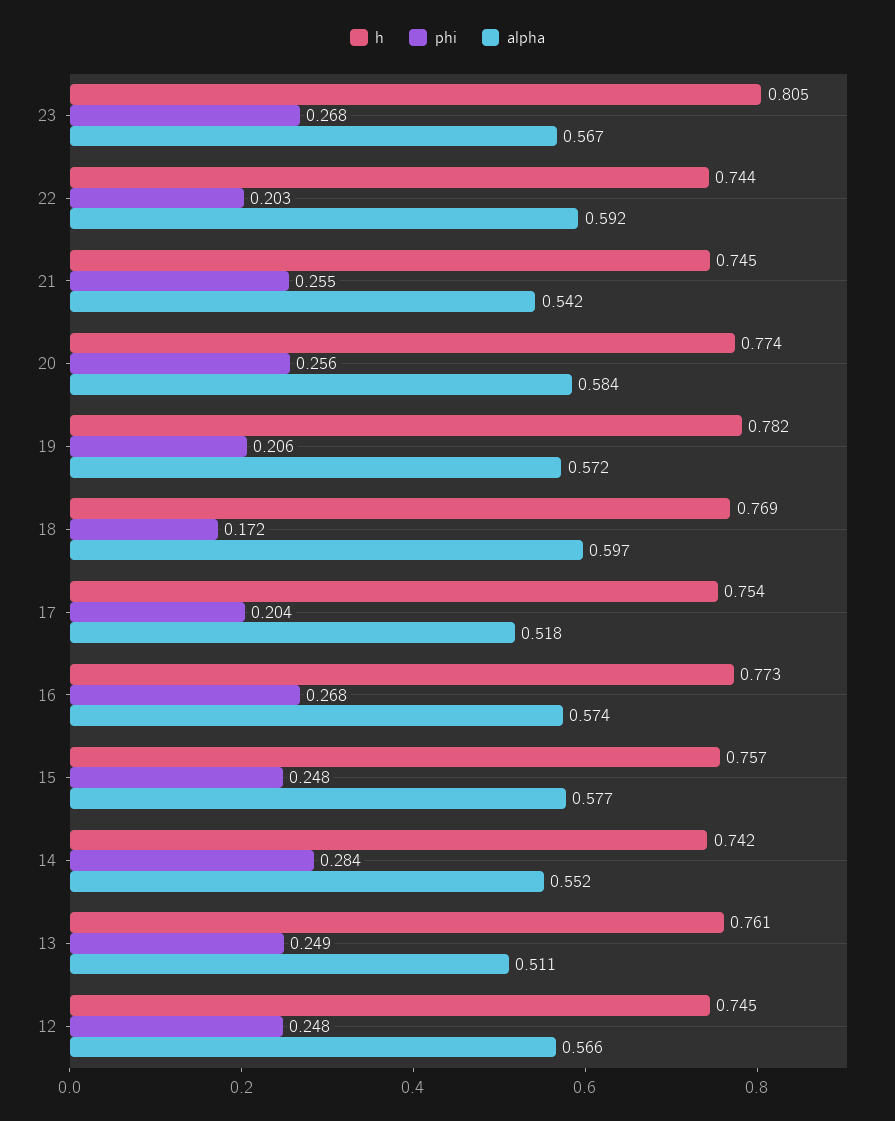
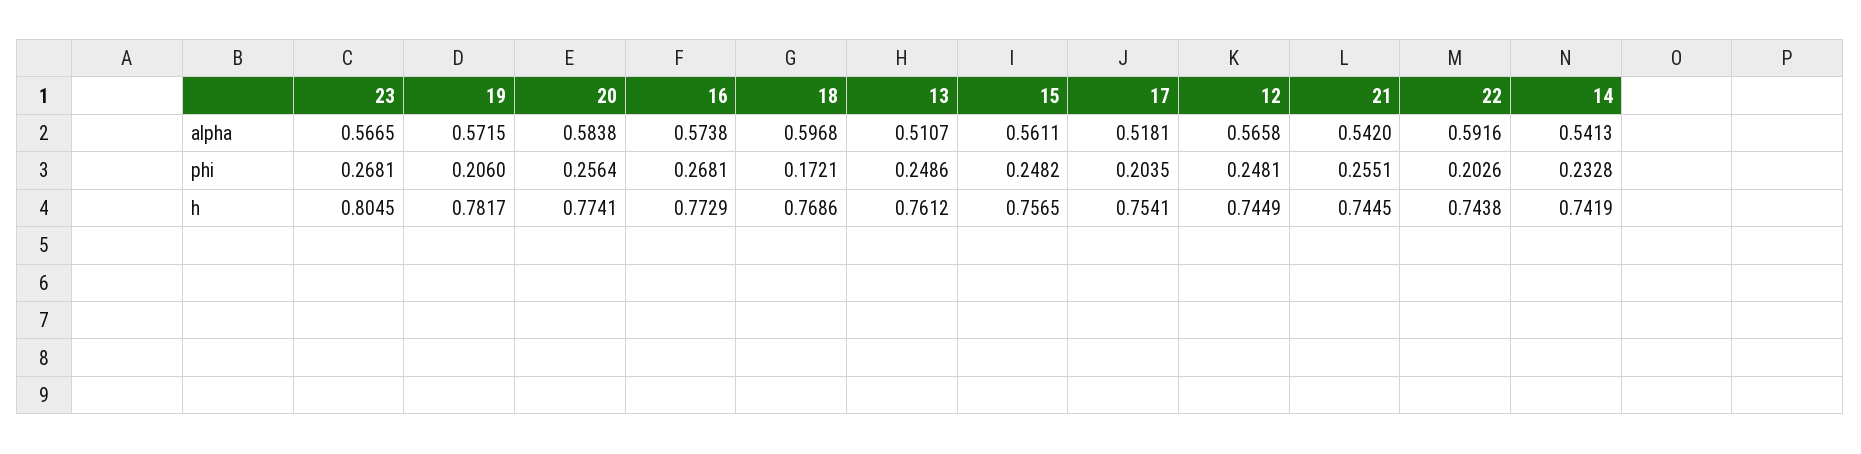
alpha, 15: 0.577 -> 0.5611
phi, 14: 0.284 -> 0.2328
alpha, 14: 0.552 -> 0.5413

